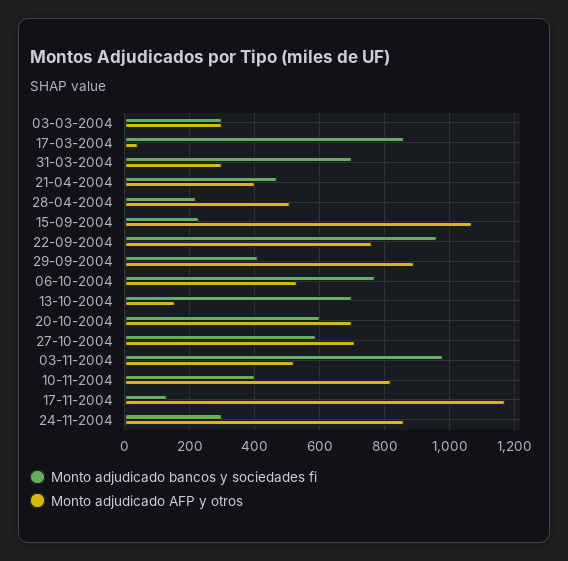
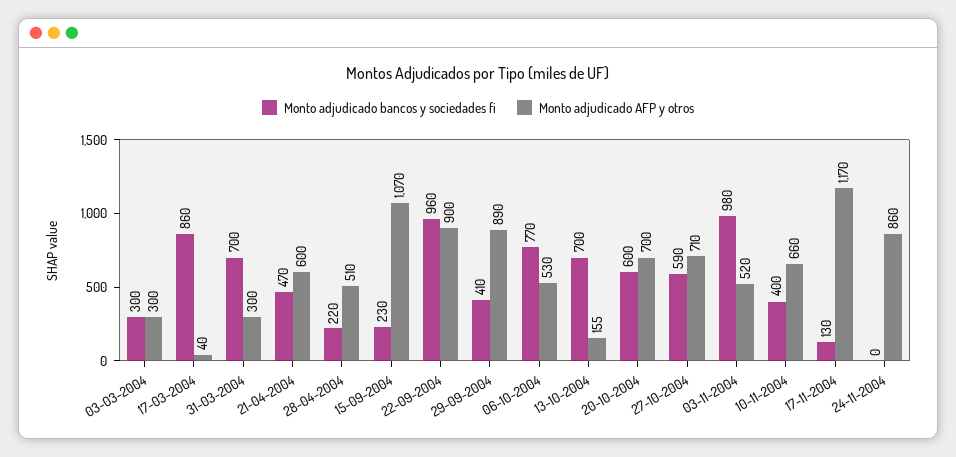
Monto adjudicado AFP y otros, 21-04-2004: 400 -> 600
Monto adjudicado AFP y otros, 22-09-2004: 760 -> 900
Monto adjudicado AFP y otros, 10-11-2004: 820 -> 660
Monto adjudicado bancos y sociedades fi, 24-11-2004: 300 -> 0

